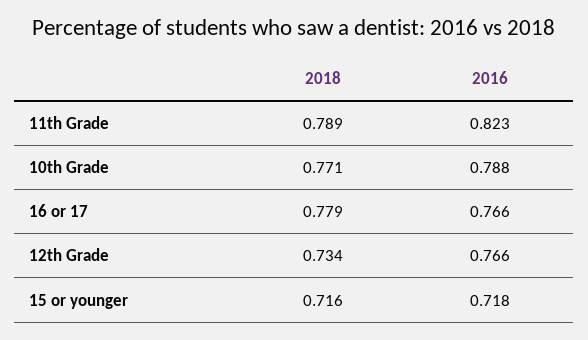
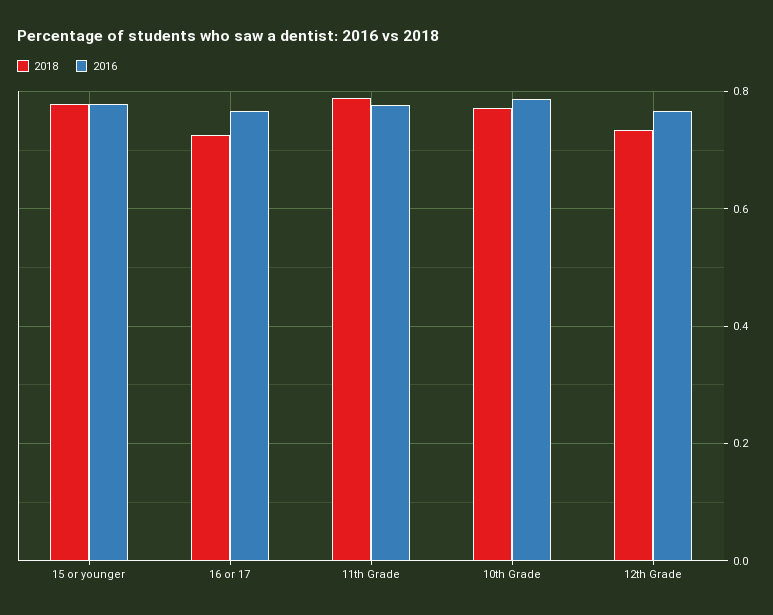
2016, 11th Grade: 0.823 -> 0.78
2018, 16 or 17: 0.779 -> 0.72
2018, 15 or younger: 0.716 -> 0.78
2016, 15 or younger: 0.718 -> 0.78

